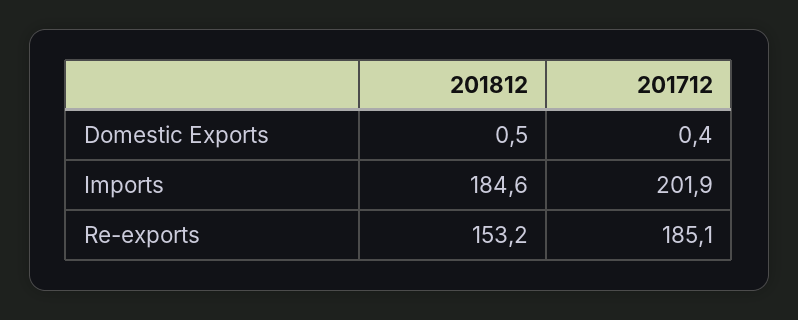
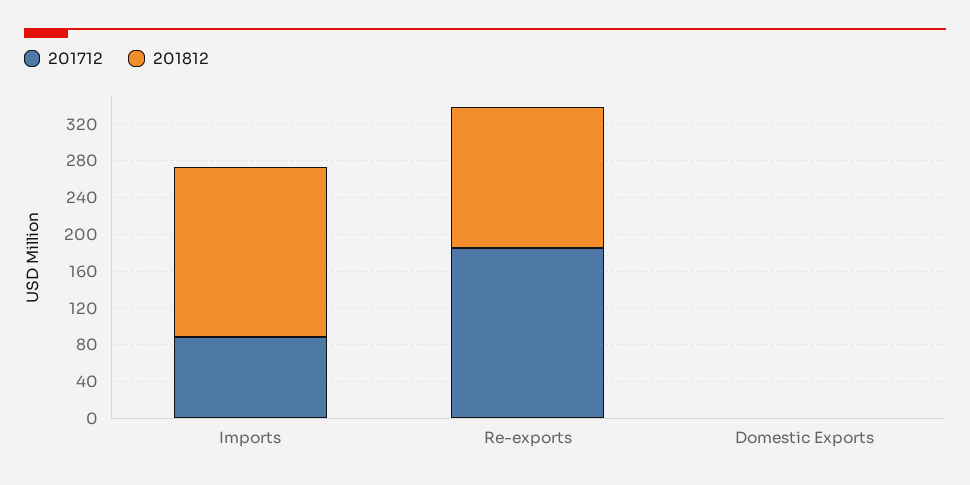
201712, Imports: 201.9 -> 90

